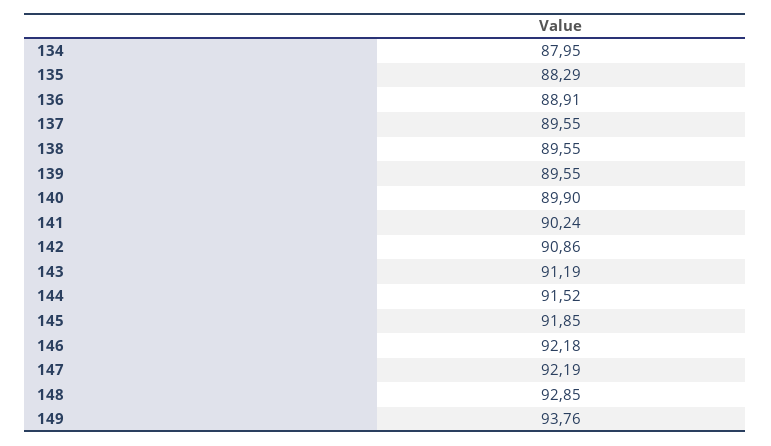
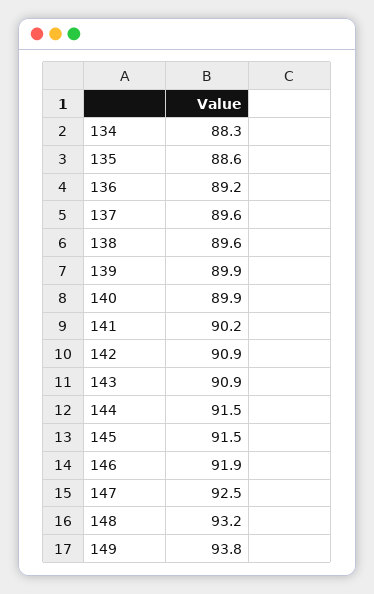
134: 87.95 -> 88.3
135: 88.29 -> 88.6
136: 88.91 -> 89.2
139: 89.55 -> 89.9
143: 91.19 -> 90.9
145: 91.85 -> 91.5
146: 92.18 -> 91.9
147: 92.19 -> 92.5
148: 92.85 -> 93.2

